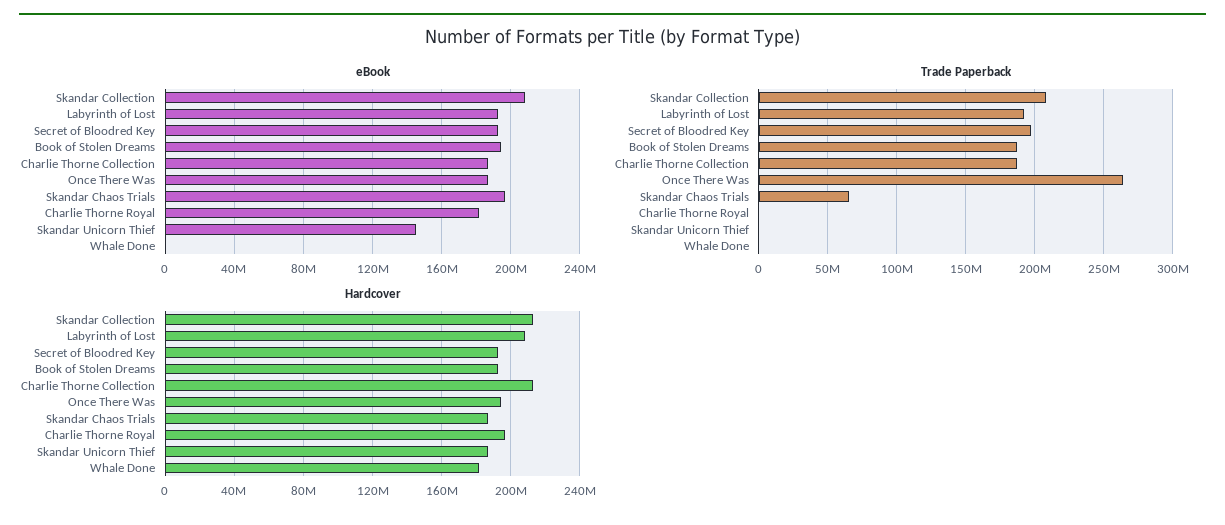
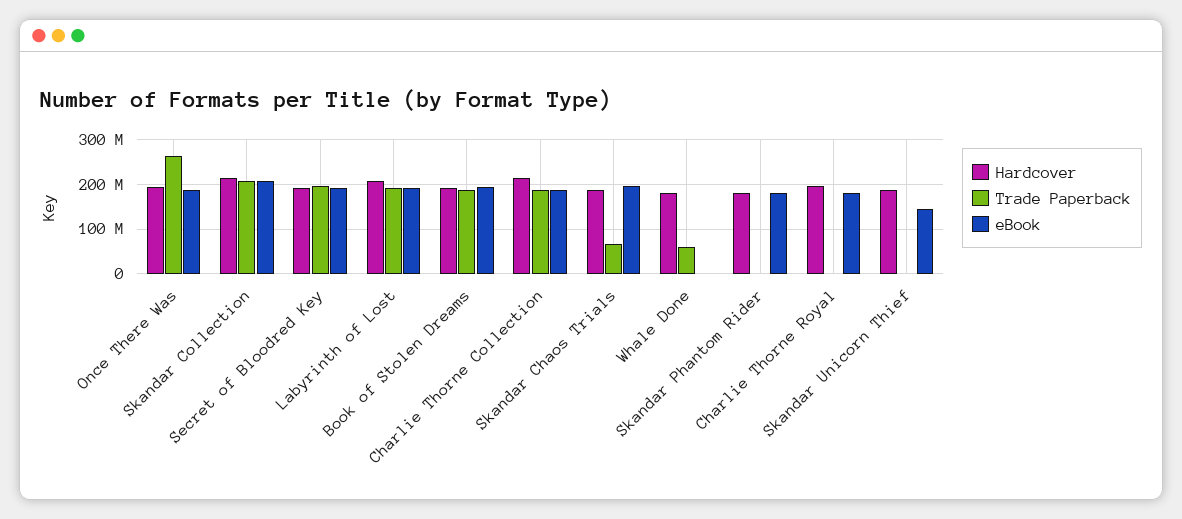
Trade Paperback, Whale Done: 0 -> 60000000
Hardcover, Skandar Phantom Rider: none -> 180000000
Trade Paperback, Skandar Phantom Rider: none -> 0
eBook, Skandar Phantom Rider: none -> 180000000

